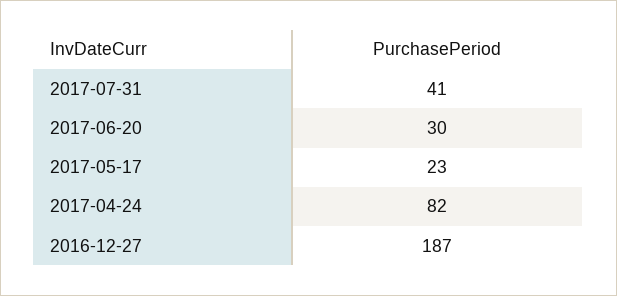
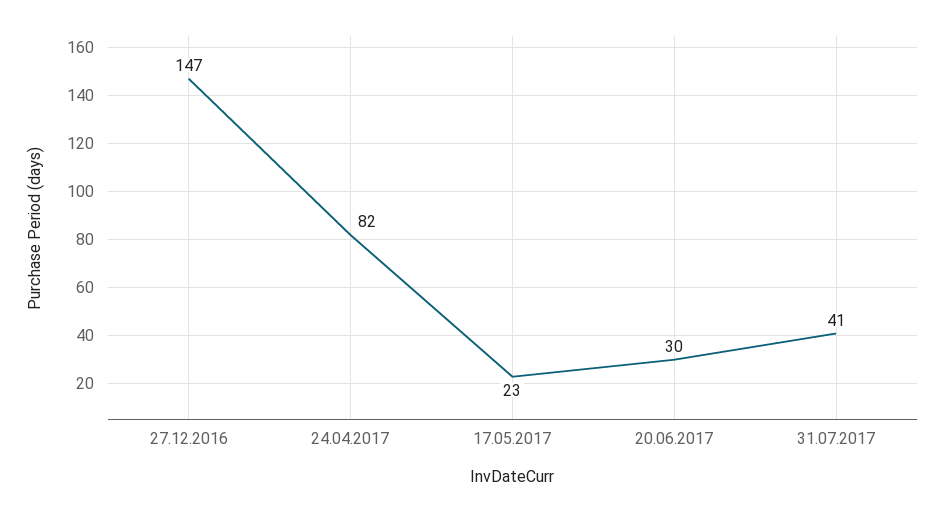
2016-12-27: 187 -> 147

